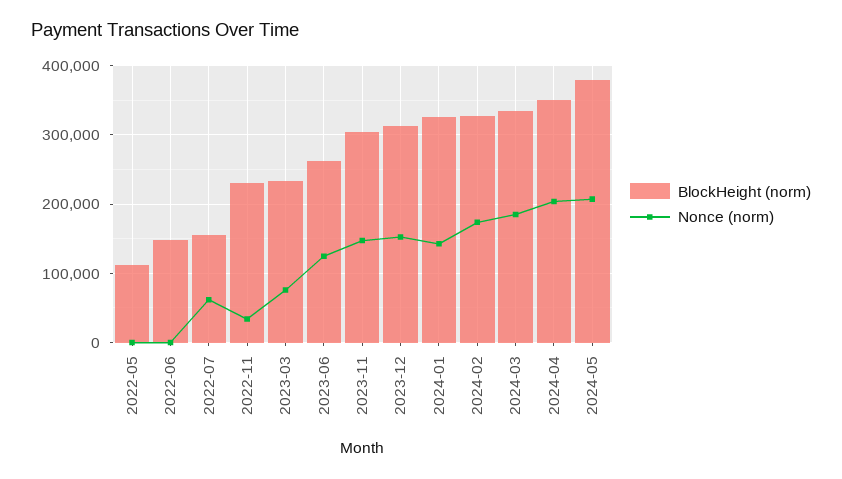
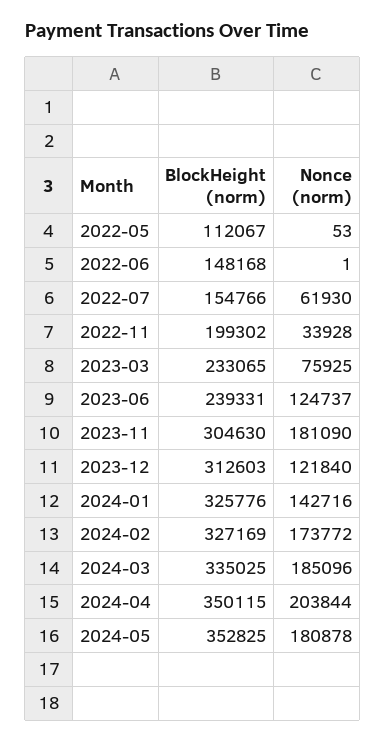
BlockHeight (norm), 2022-11: 230000 -> 199302
BlockHeight (norm), 2023-06: 260000 -> 239331
Nonce (norm), 2023-11: 150000 -> 181090
Nonce (norm), 2023-12: 150000 -> 121840
BlockHeight (norm), 2024-05: 380000 -> 352825
Nonce (norm), 2024-05: 210000 -> 180878

